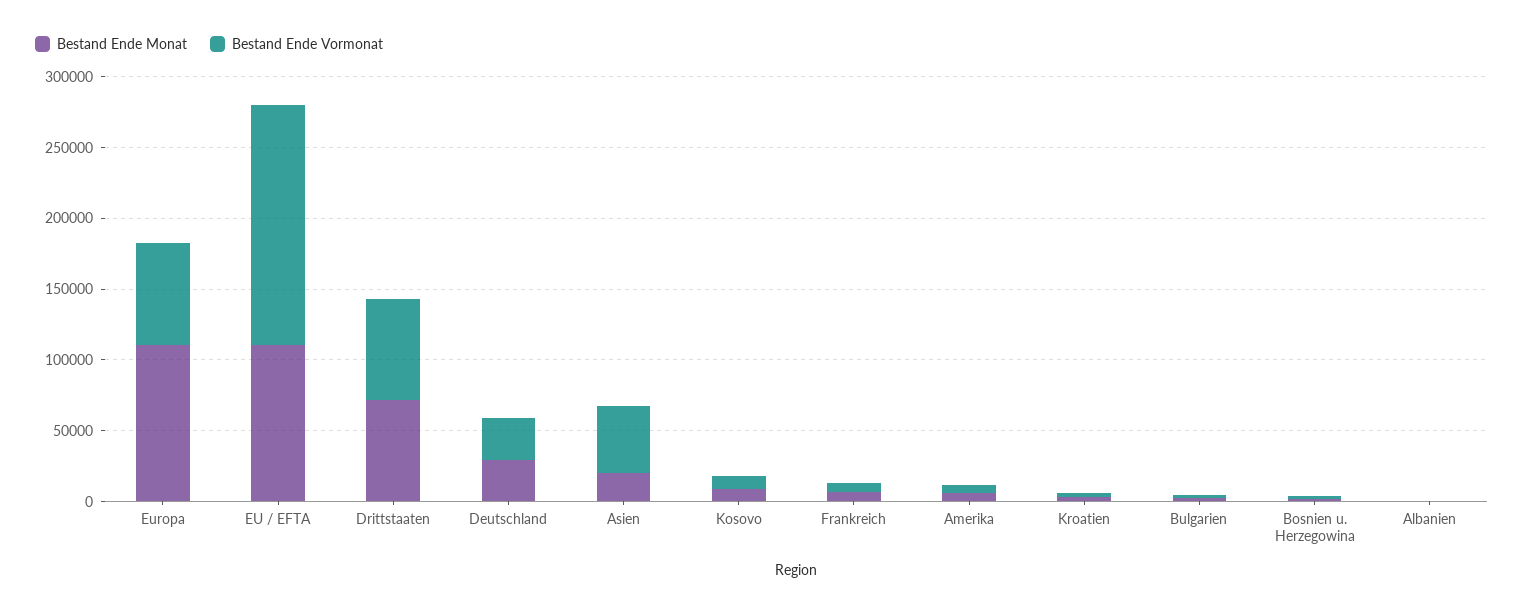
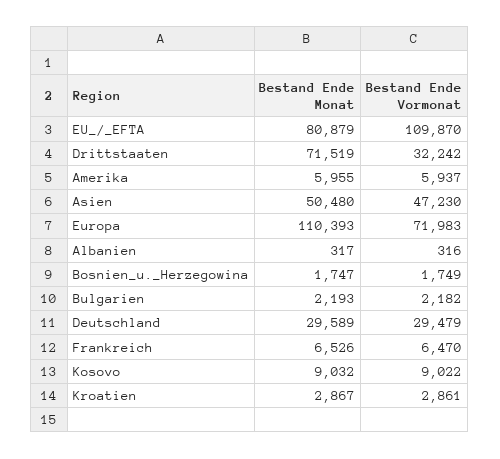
Bestand Ende Monat, EU / EFTA: 110000 -> 80879
Bestand Ende Vormonat, EU / EFTA: 170000 -> 109870
Bestand Ende Vormonat, Drittstaaten: 70000 -> 32242
Bestand Ende Monat, Asien: 20000 -> 50480

